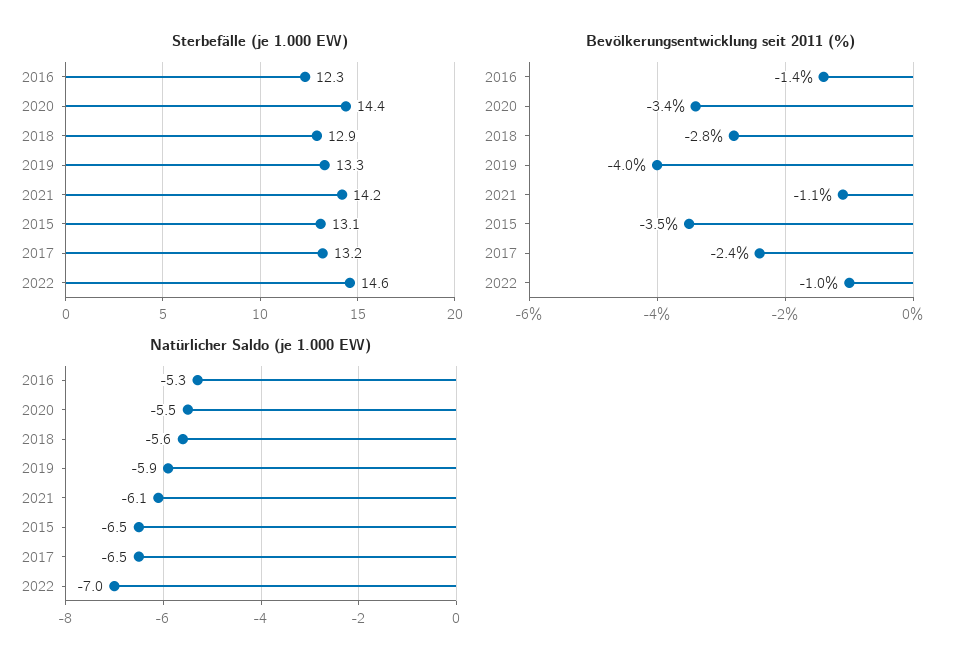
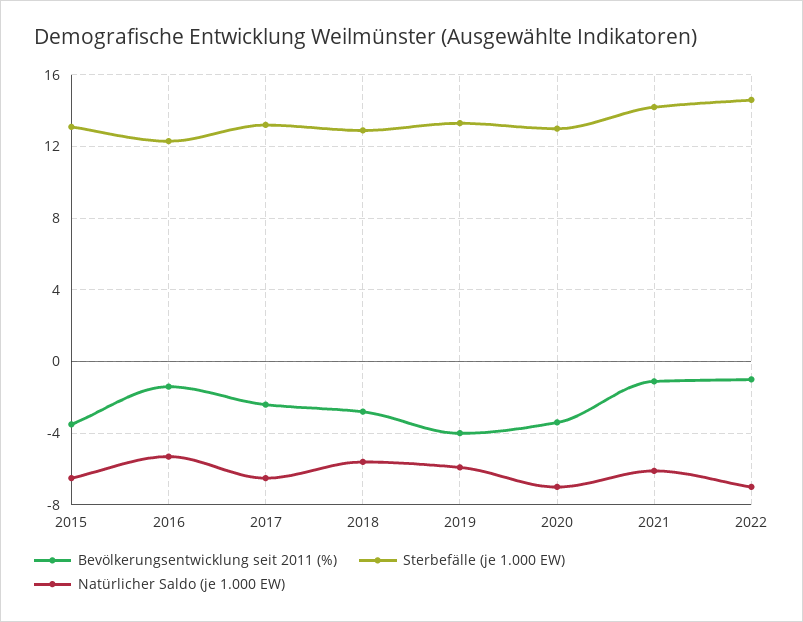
Sterbefälle (je 1.000 EW), 2020: 14.4 -> 13
Natürlicher Saldo (je 1.000 EW), 2020: -5.5 -> -7

